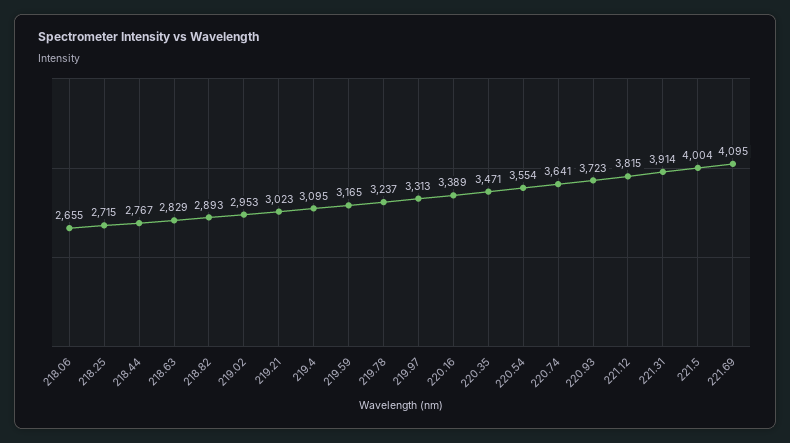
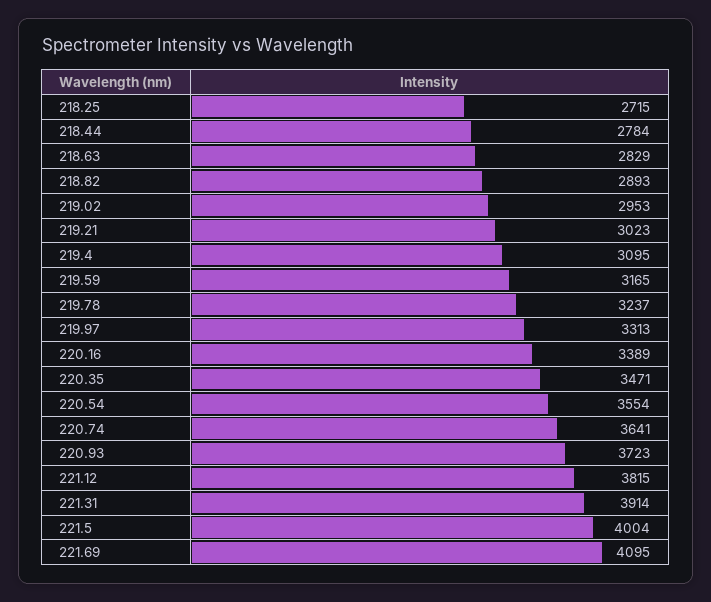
218.06: 2655 -> none
218.44: 2767 -> 2784

